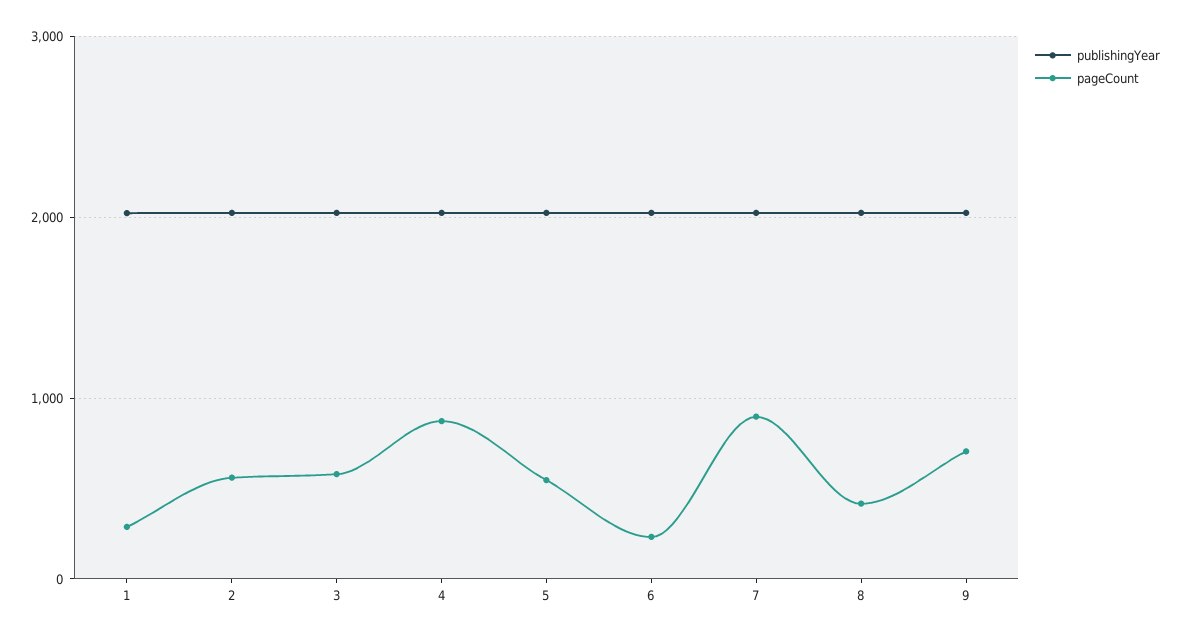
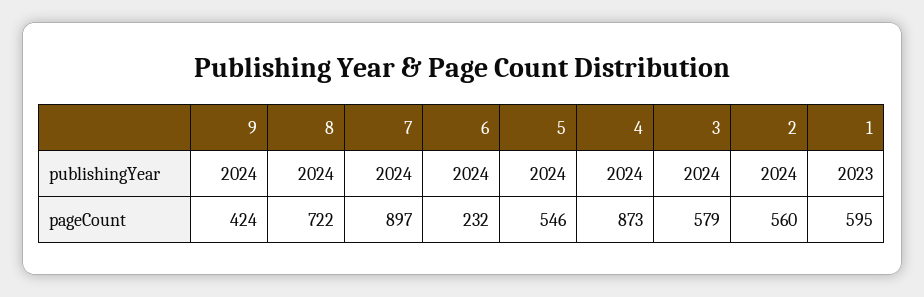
pageCount, 1: 300 -> 595
pageCount, 8: 400 -> 722
pageCount, 9: 700 -> 424

